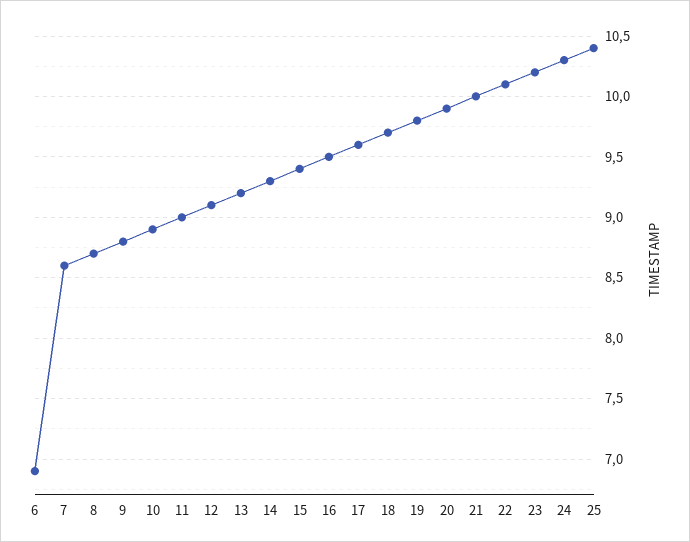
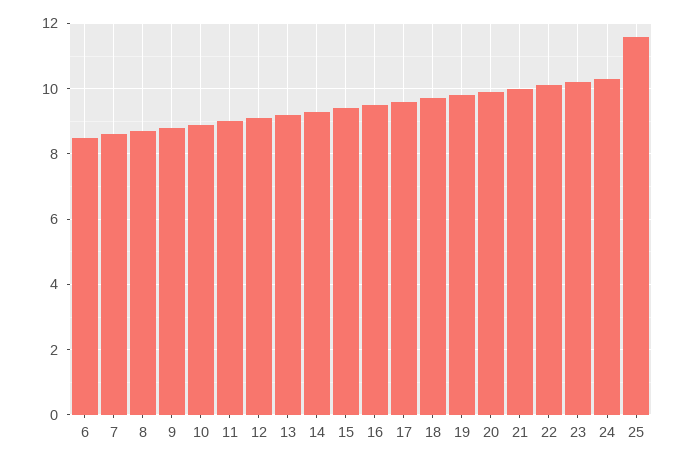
6: 6.9 -> 8.5
25: 10.4 -> 11.5

